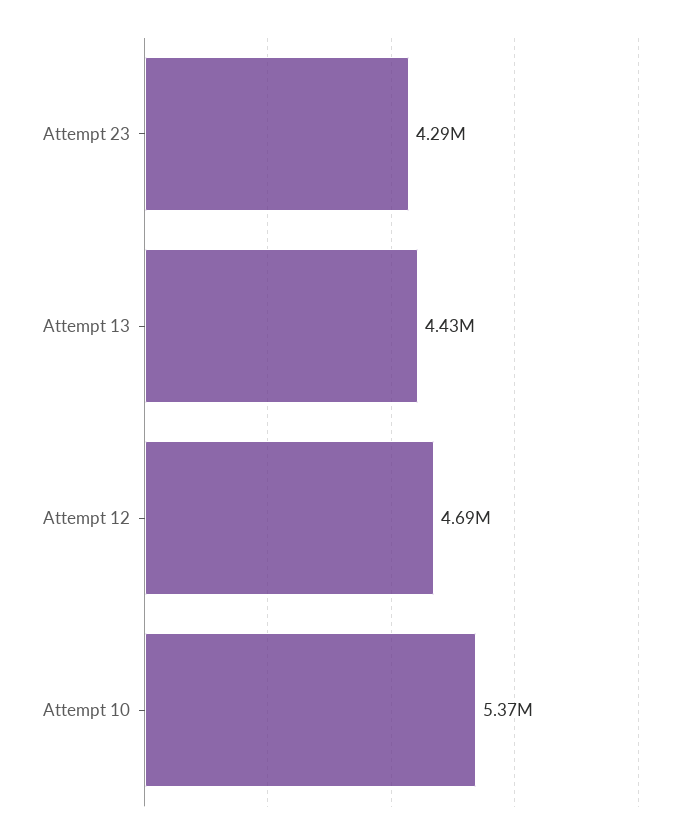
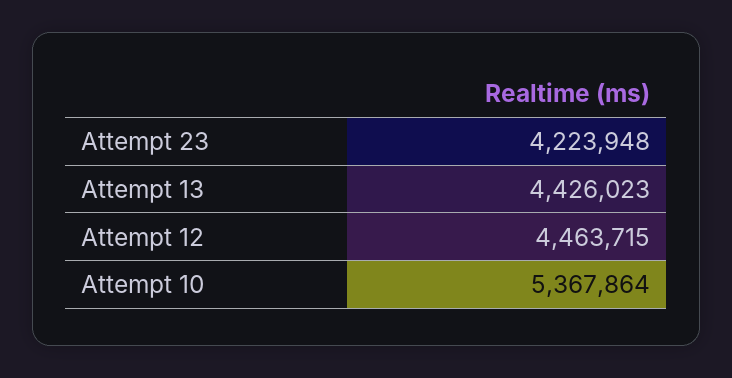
Attempt 23: 4290000 -> 4223948
Attempt 12: 4690000 -> 4463715

